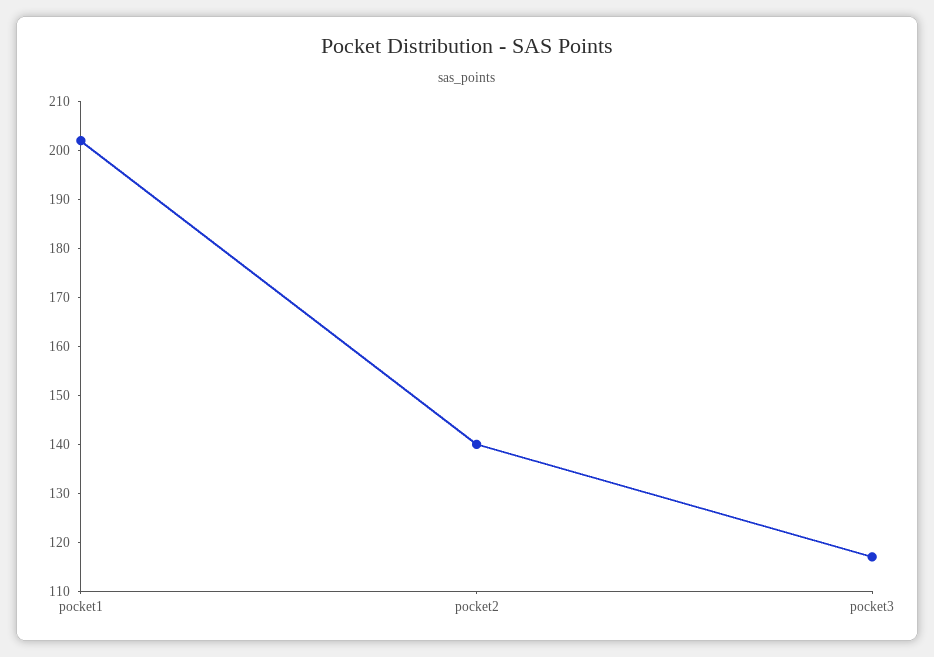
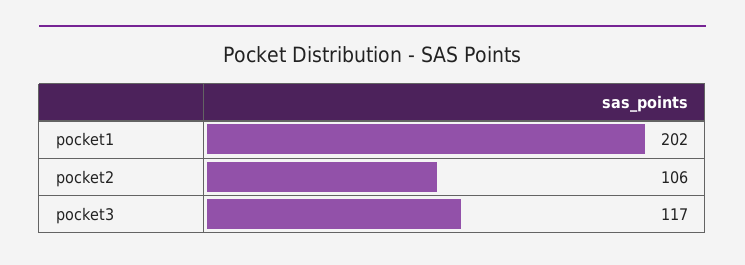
pocket2: 140 -> 106

